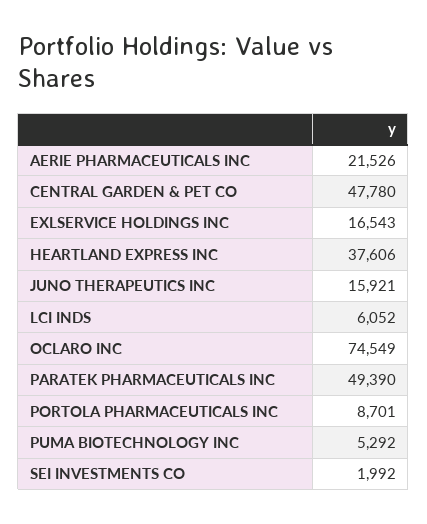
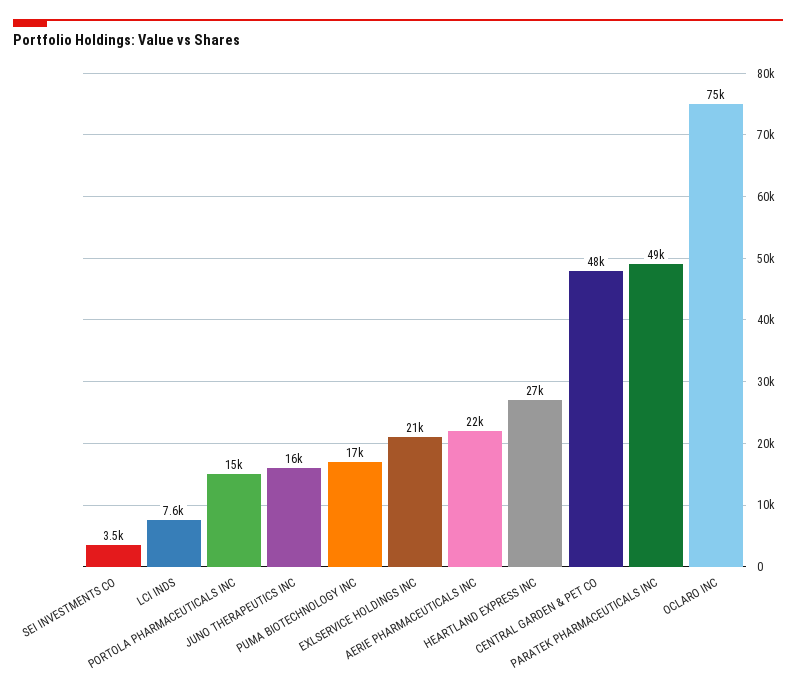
EXLSERVICE HOLDINGS INC: 16543 -> 21000
HEARTLAND EXPRESS INC: 37606 -> 27000
LCI INDS: 6052 -> 7600
PORTOLA PHARMACEUTICALS INC: 8701 -> 15000
PUMA BIOTECHNOLOGY INC: 5292 -> 17000
SEI INVESTMENTS CO: 1992 -> 3500

